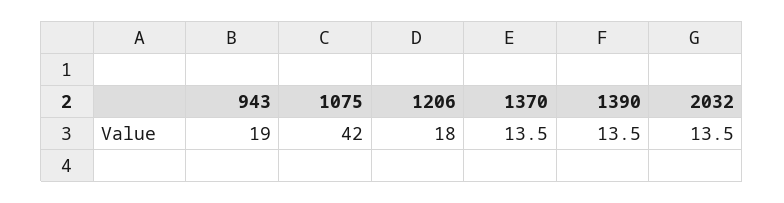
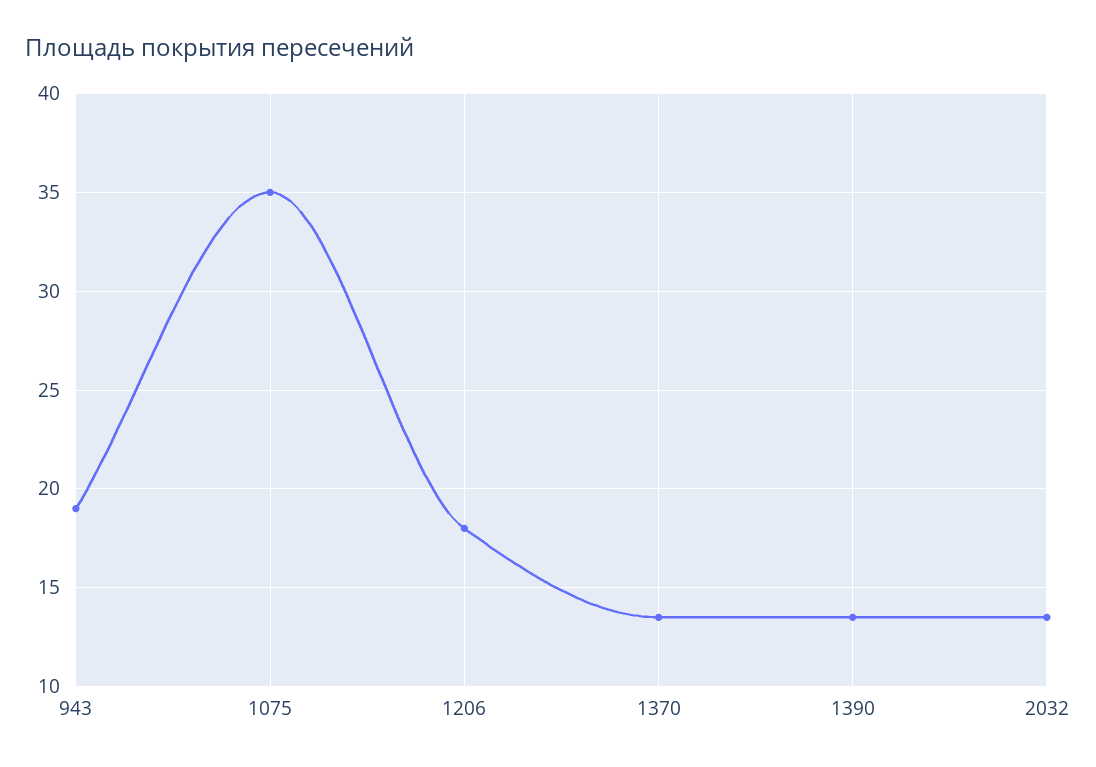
1075: 42 -> 35

